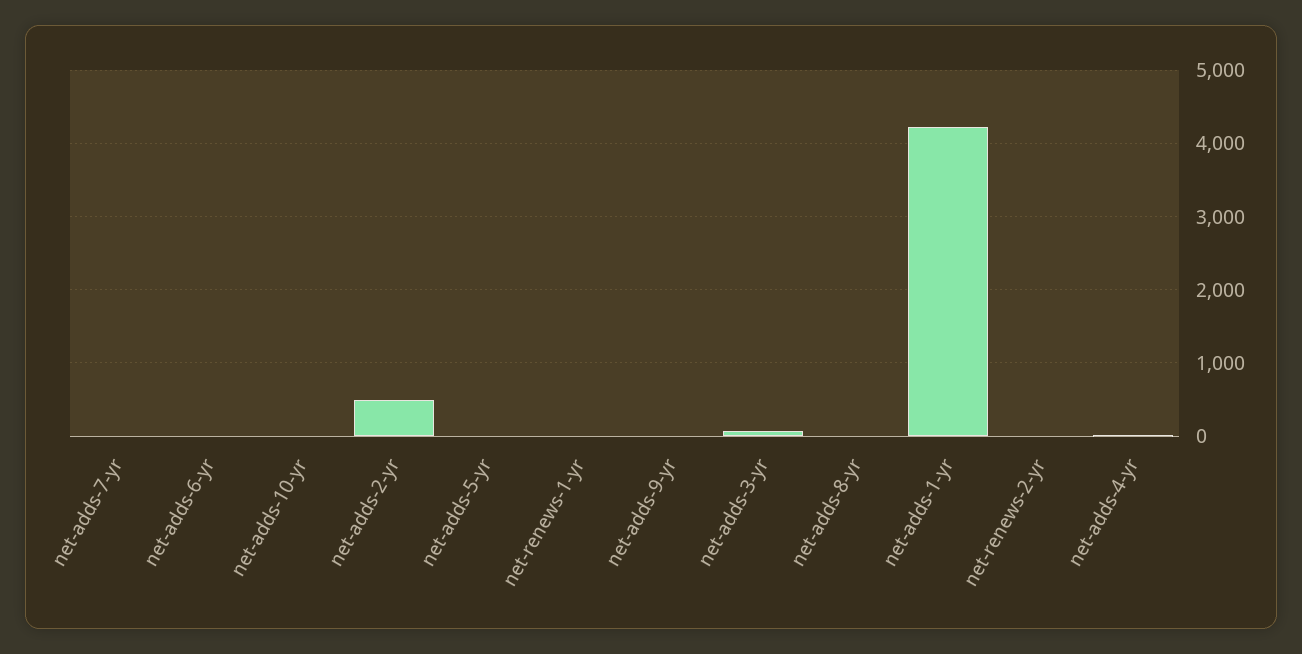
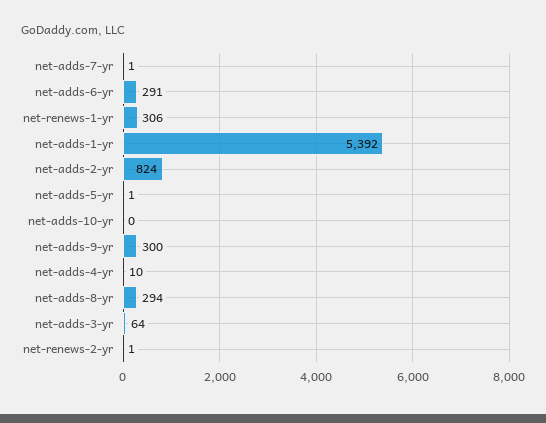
net-adds-6-yr: 0 -> 291
net-adds-2-yr: 500 -> 824
net-renews-1-yr: 0 -> 306
net-adds-9-yr: 0 -> 300
net-adds-8-yr: 0 -> 294
net-adds-1-yr: 4200 -> 5392

